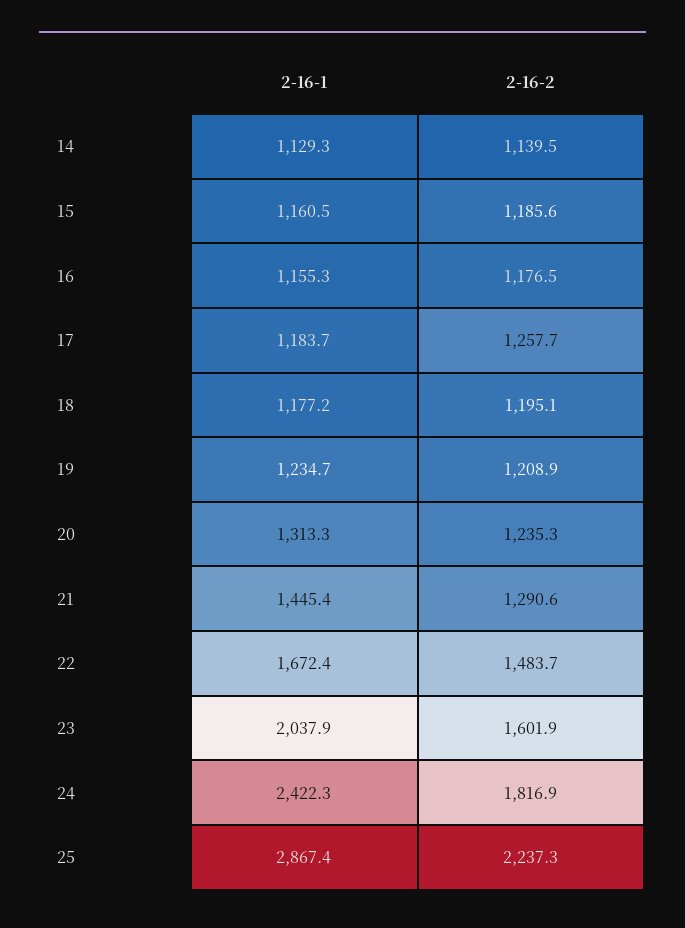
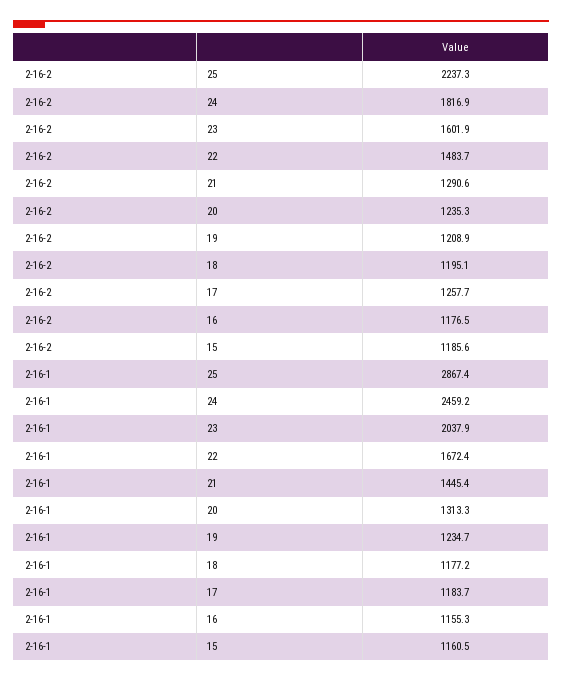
2-16-1, 14: 1129.3 -> none
2-16-2, 14: 1139.5 -> none
2-16-1, 24: 2422.3 -> 2459.2

